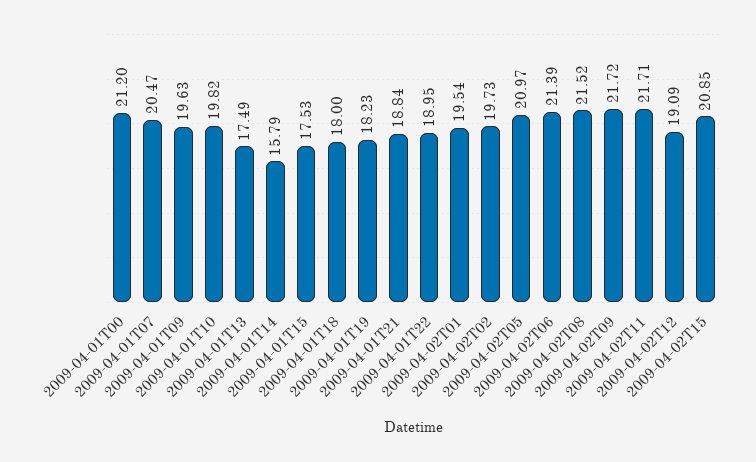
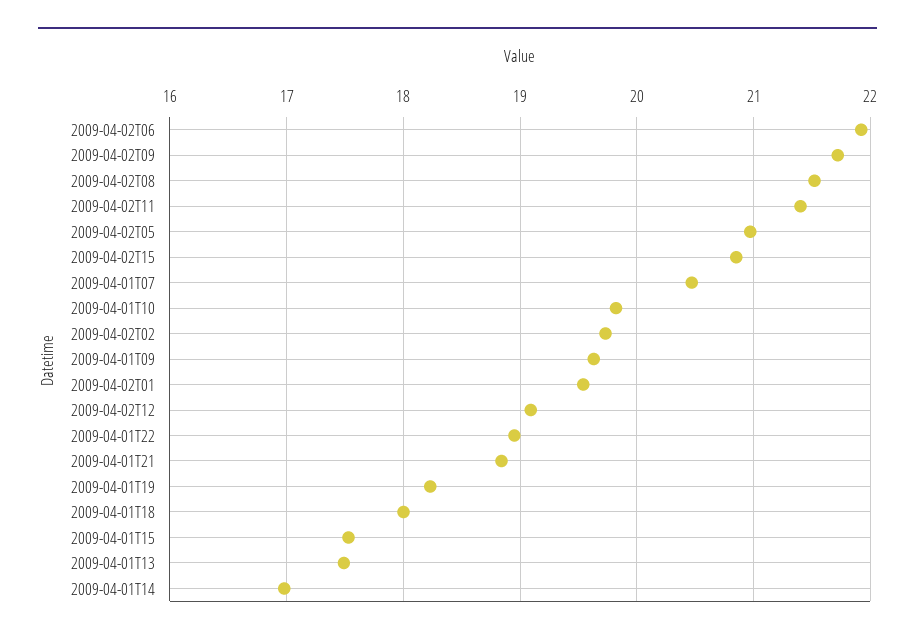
2009-04-01T00: 21.2 -> none
2009-04-01T14: 15.79 -> 17
2009-04-02T06: 21.39 -> 21.9
2009-04-02T11: 21.71 -> 21.4

